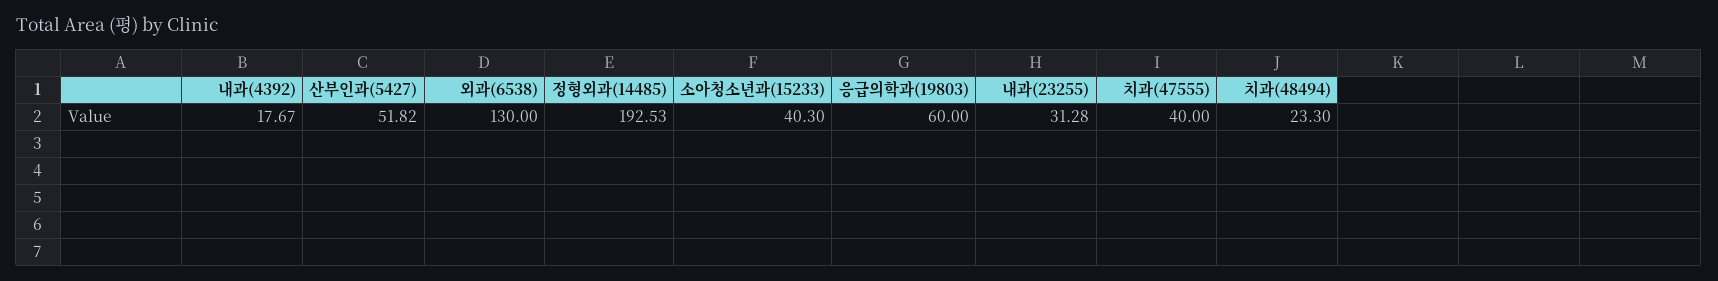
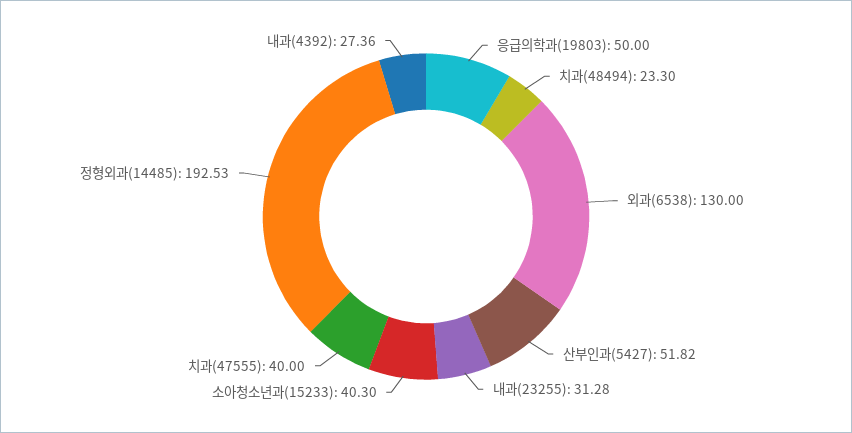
내과(4392): 17.67 -> 27.36
응급의학과(19803): 60 -> 50

